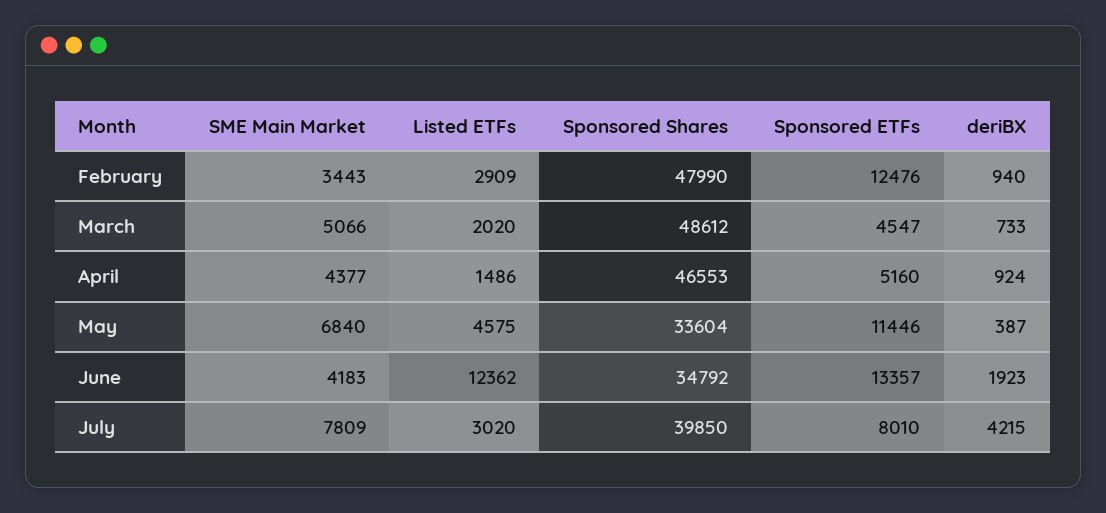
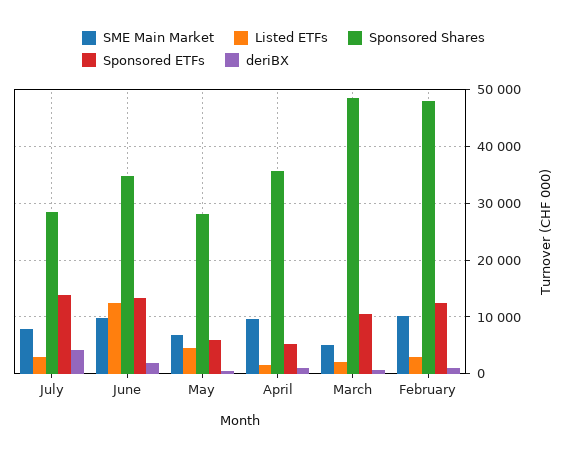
SME Main Market, February: 3443 -> 10000
Sponsored ETFs, March: 4547 -> 10000
SME Main Market, April: 4377 -> 10000
Sponsored Shares, April: 46553 -> 36000
Sponsored Shares, May: 33604 -> 28000
Sponsored ETFs, May: 11446 -> 6000
SME Main Market, June: 4183 -> 10000
Sponsored Shares, July: 39850 -> 28000
Sponsored ETFs, July: 8010 -> 14000

